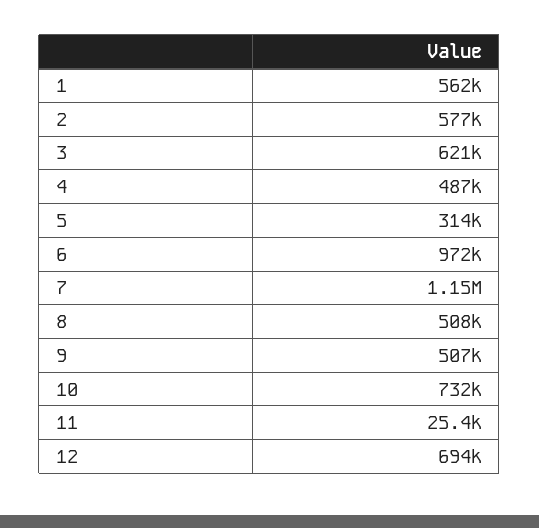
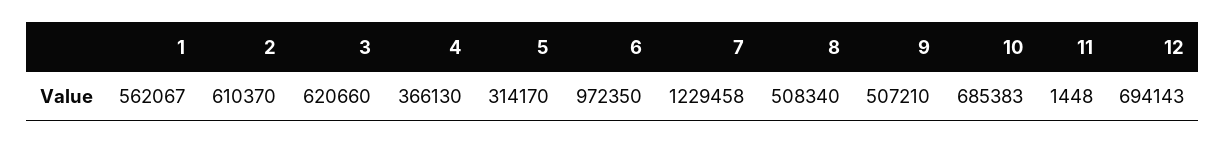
2: 577000 -> 610370
4: 487000 -> 366130
7: 1150000 -> 1229458
10: 732000 -> 685383
11: 25400 -> 1448

